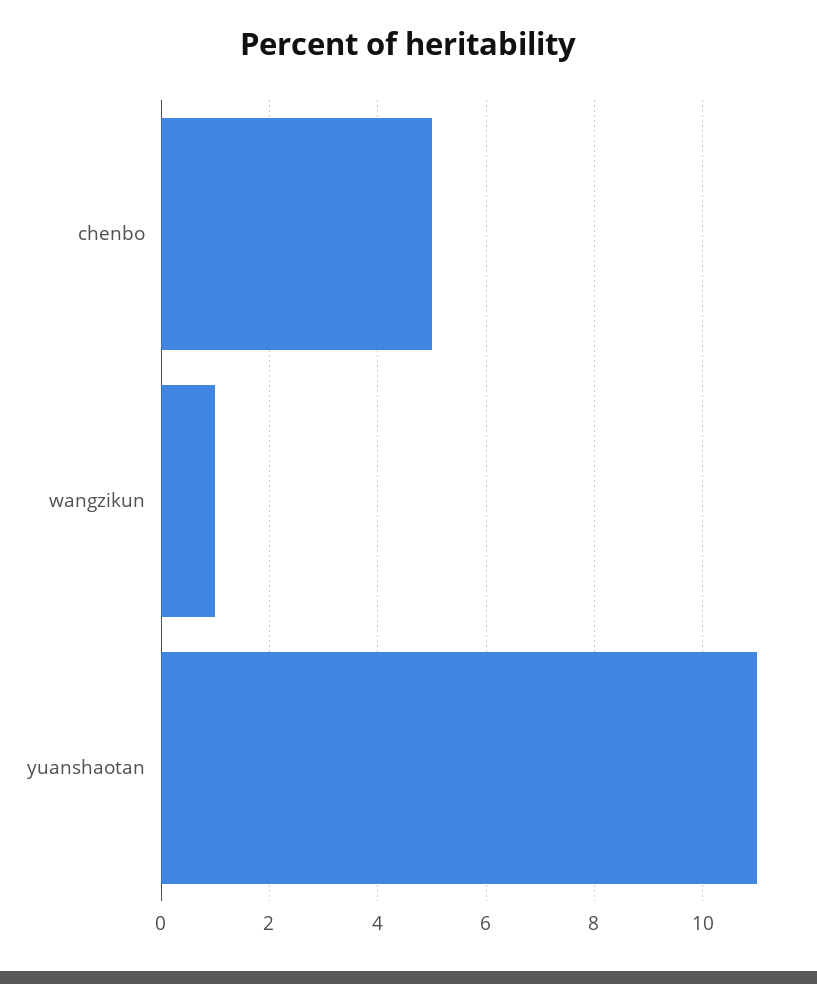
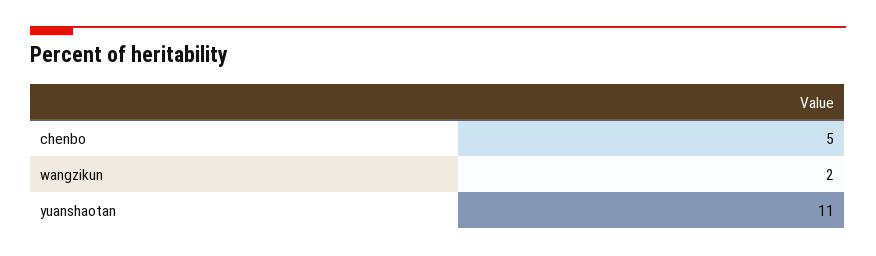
wangzikun: 1 -> 2

